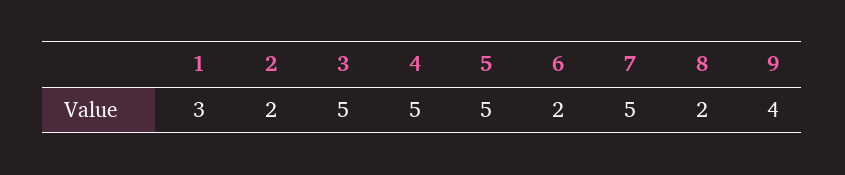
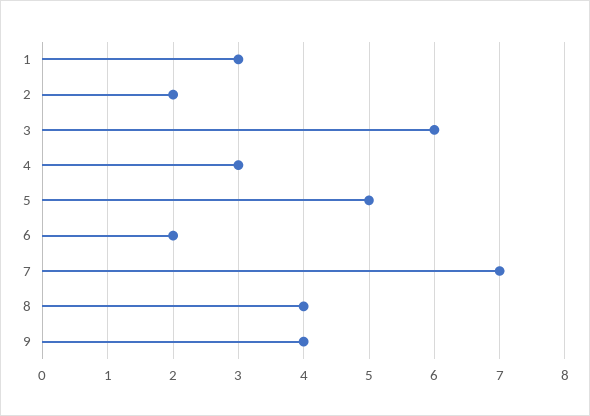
3: 5 -> 6
4: 5 -> 3
7: 5 -> 7
8: 2 -> 4

